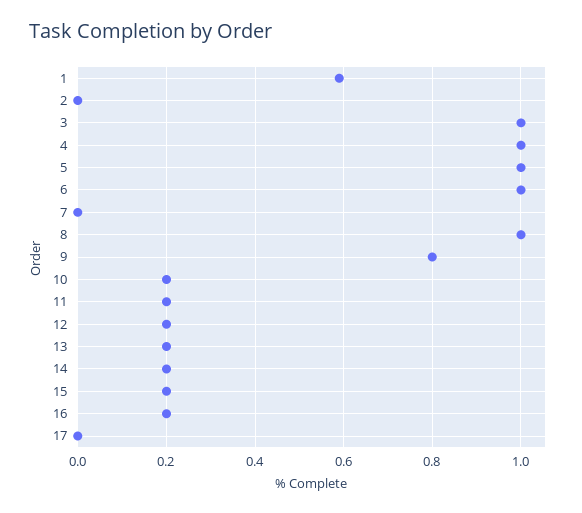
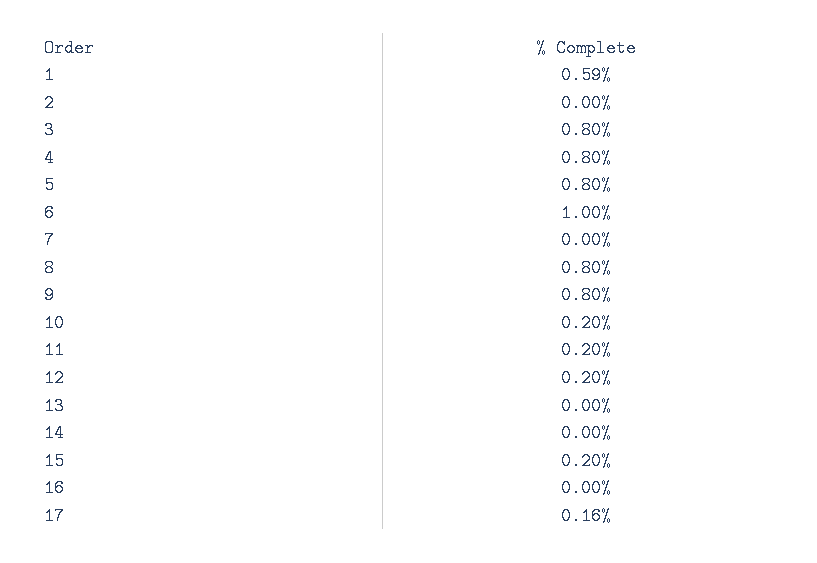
3: 1 -> 0.8
4: 1 -> 0.8
5: 1 -> 0.8
8: 1 -> 0.8
13: 0.2 -> 0
14: 0.2 -> 0
16: 0.2 -> 0
17: 0 -> 0.16

